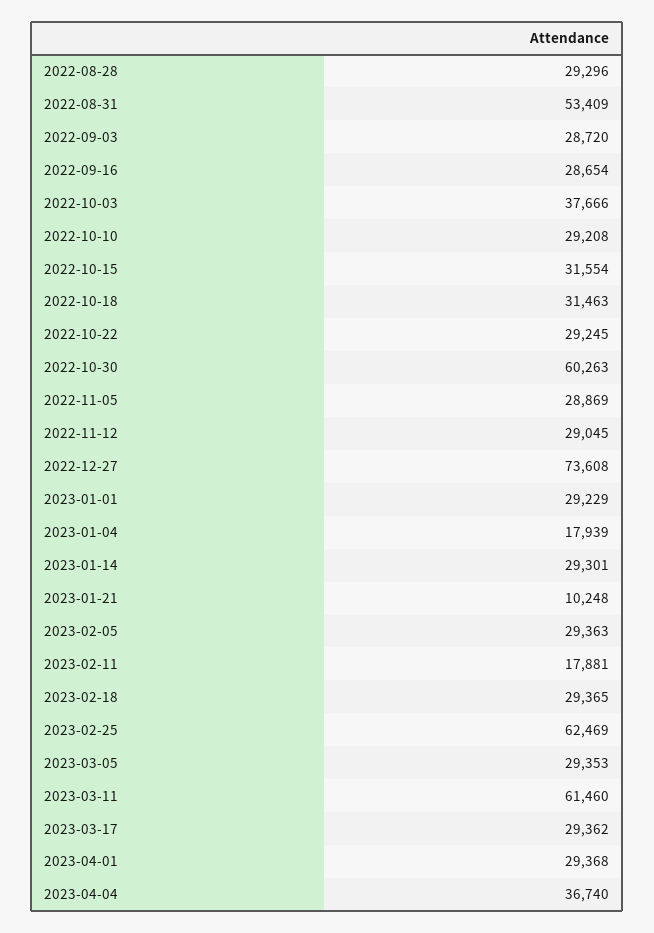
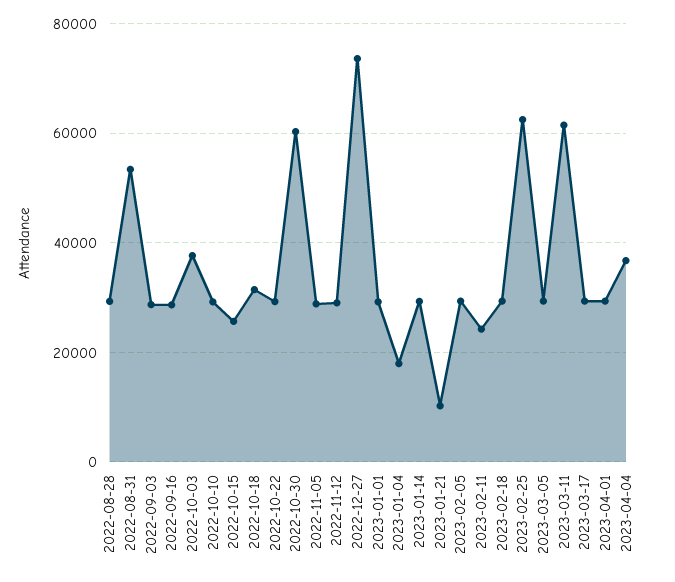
2022-10-15: 31554 -> 26000
2023-02-11: 17881 -> 24000

